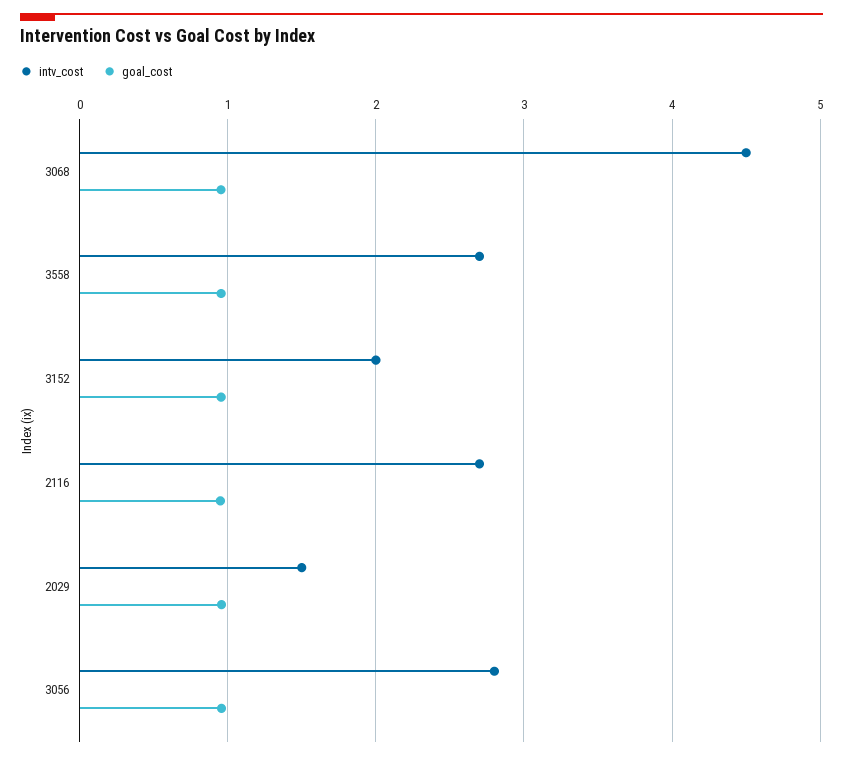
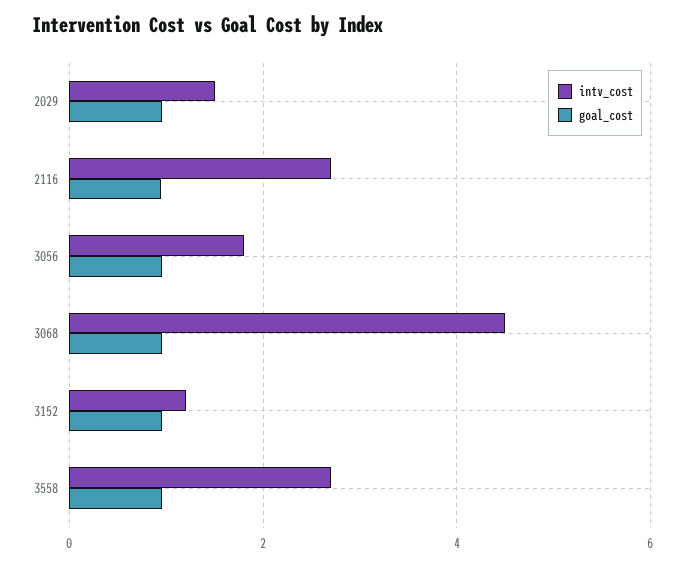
intv_cost, 3152: 2 -> 1.2
intv_cost, 3056: 2.8 -> 1.8

